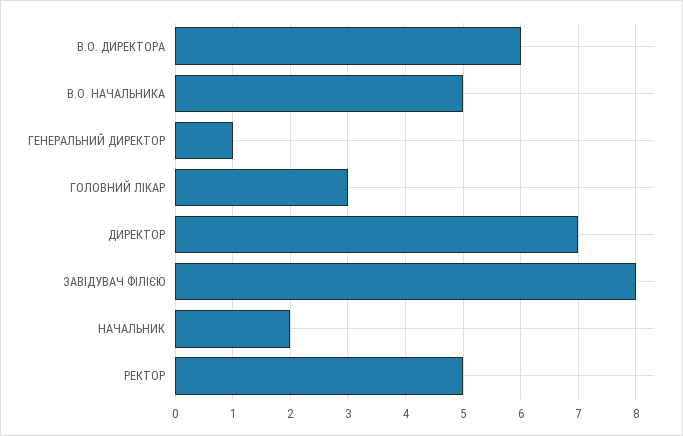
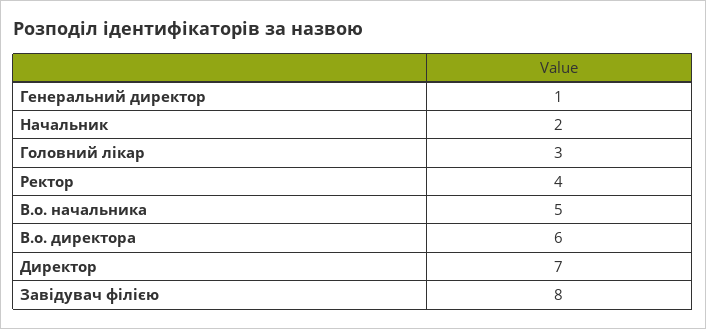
РЕКТОР: 5 -> 4

